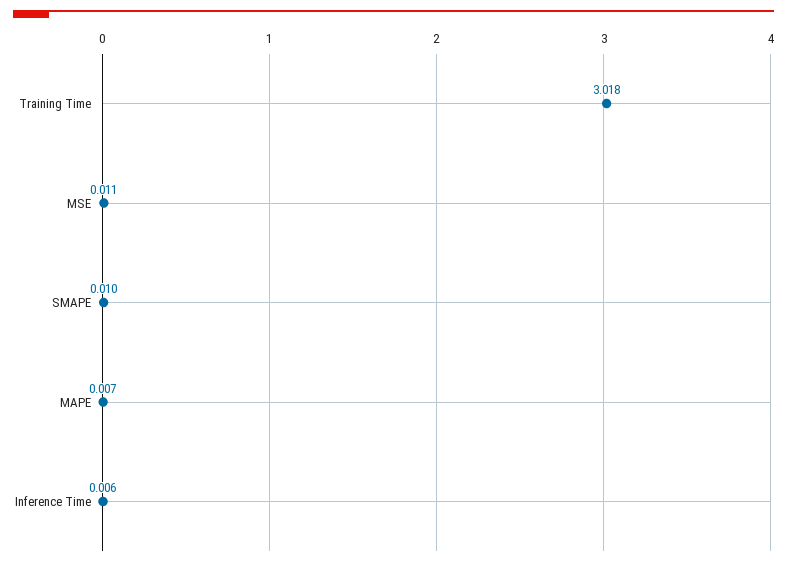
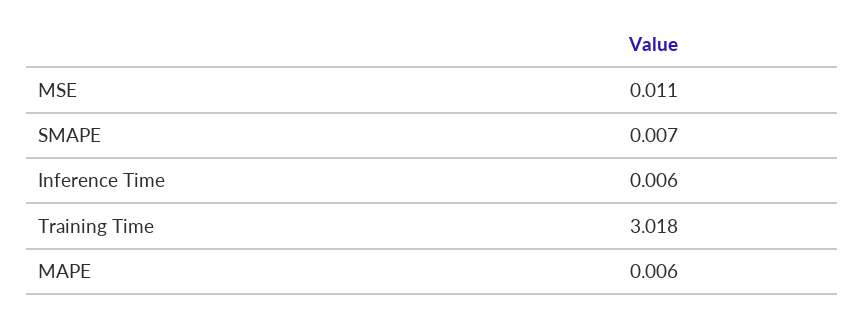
SMAPE: 0.01 -> 0.007
MAPE: 0.007 -> 0.006

